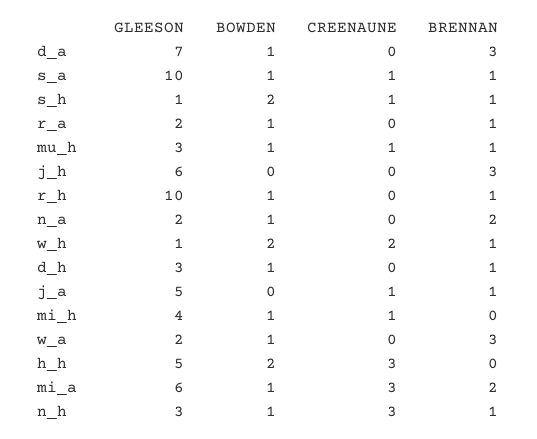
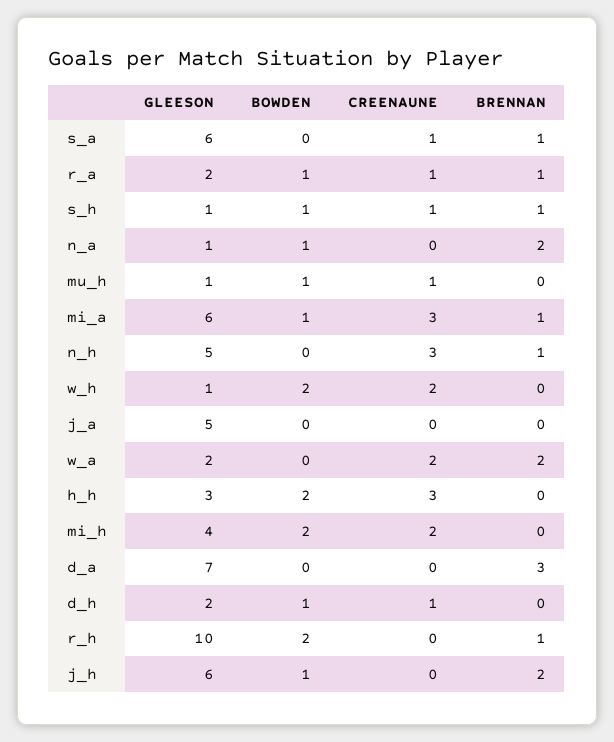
BOWDEN, d_a: 1 -> 0
GLEESON, s_a: 10 -> 6
BOWDEN, s_a: 1 -> 0
BOWDEN, s_h: 2 -> 1
CREENAUNE, r_a: 0 -> 1
GLEESON, mu_h: 3 -> 1
BRENNAN, mu_h: 1 -> 0
BOWDEN, j_h: 0 -> 1
BRENNAN, j_h: 3 -> 2
BOWDEN, r_h: 1 -> 2
GLEESON, n_a: 2 -> 1
BRENNAN, w_h: 1 -> 0
GLEESON, d_h: 3 -> 2
CREENAUNE, d_h: 0 -> 1
BRENNAN, d_h: 1 -> 0
CREENAUNE, j_a: 1 -> 0
BRENNAN, j_a: 1 -> 0
BOWDEN, mi_h: 1 -> 2
CREENAUNE, mi_h: 1 -> 2
BOWDEN, w_a: 1 -> 0
CREENAUNE, w_a: 0 -> 2
BRENNAN, w_a: 3 -> 2
GLEESON, h_h: 5 -> 3
BRENNAN, mi_a: 2 -> 1
GLEESON, n_h: 3 -> 5
BOWDEN, n_h: 1 -> 0

